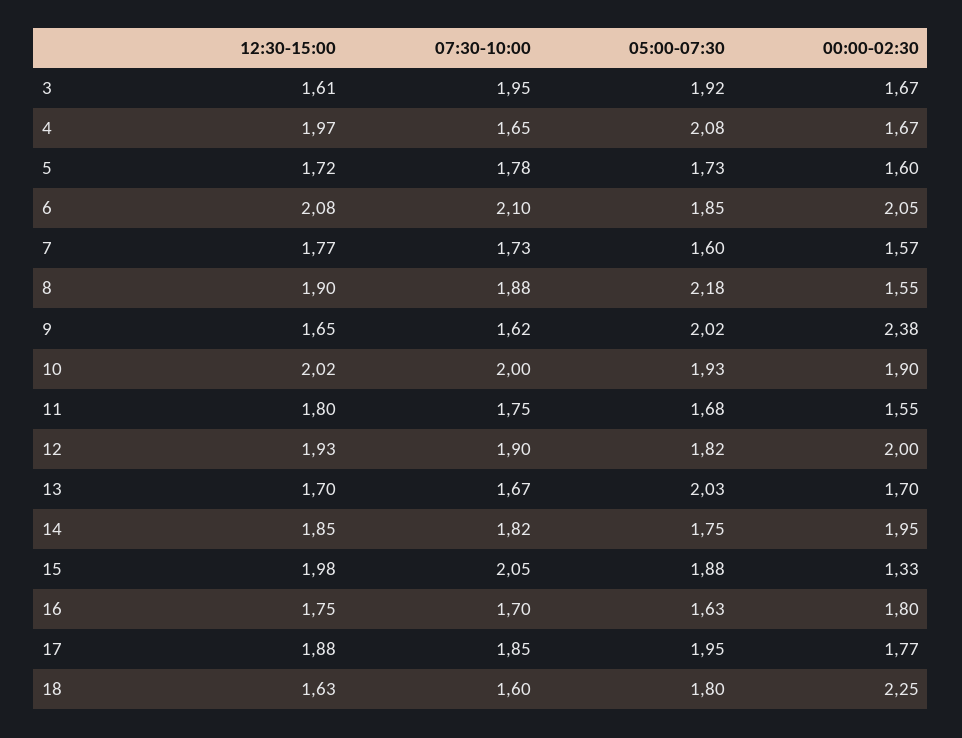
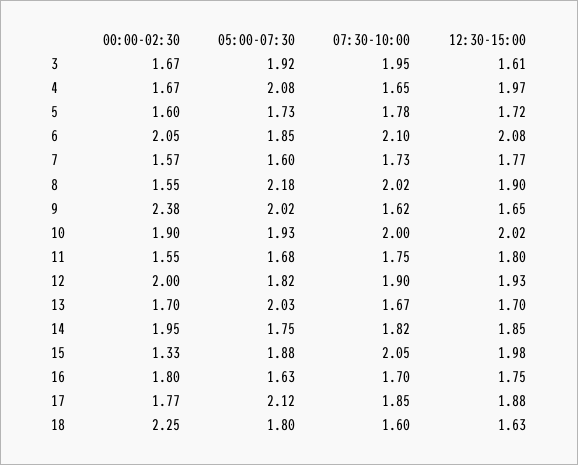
07:30-10:00, 8: 1.88 -> 2.02
05:00-07:30, 17: 1.95 -> 2.12

